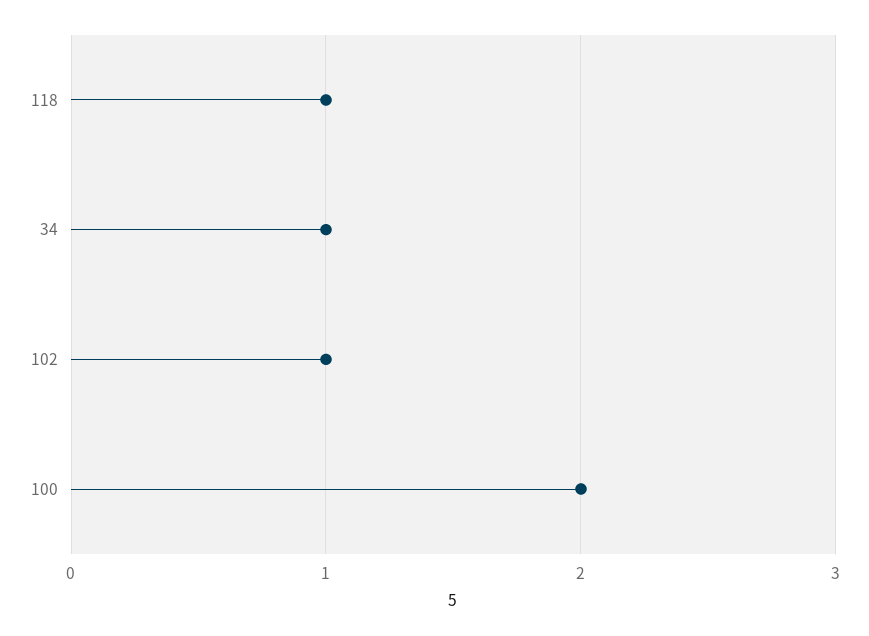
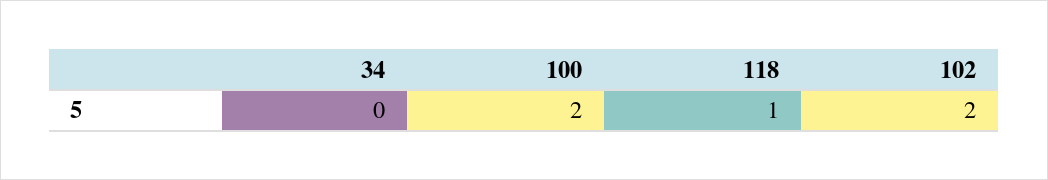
34: 1 -> 0
102: 1 -> 2

